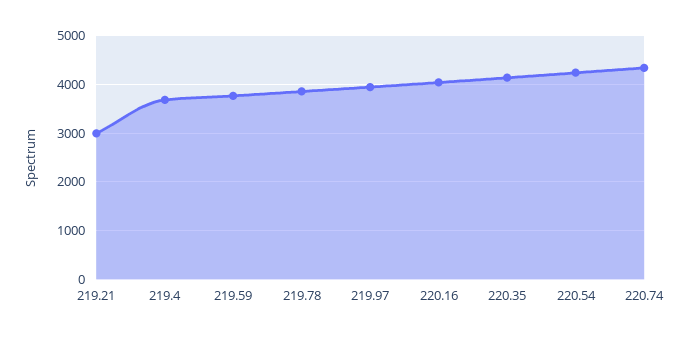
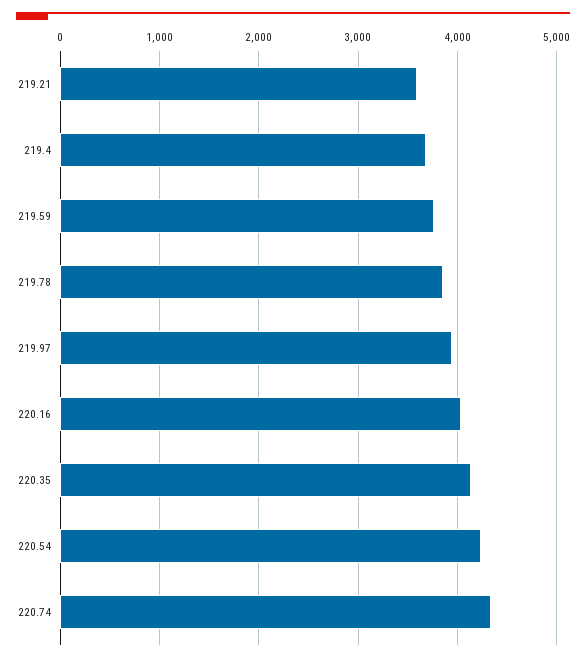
219.21: 3000 -> 3600

